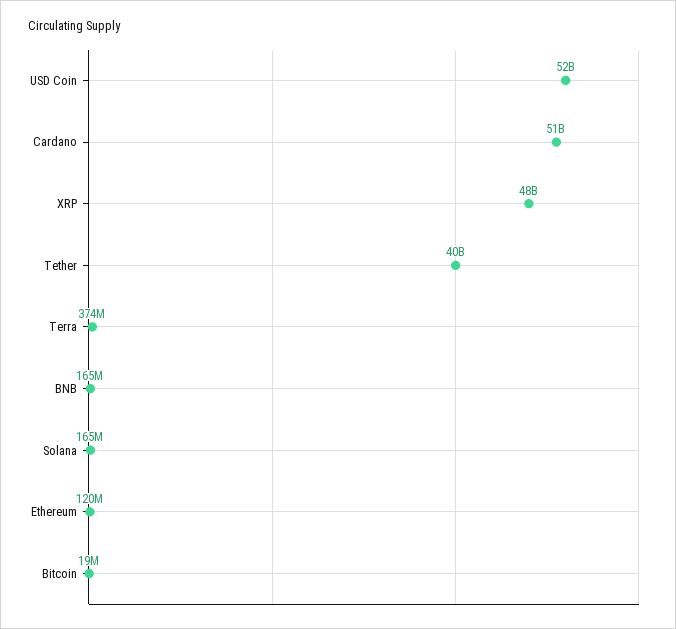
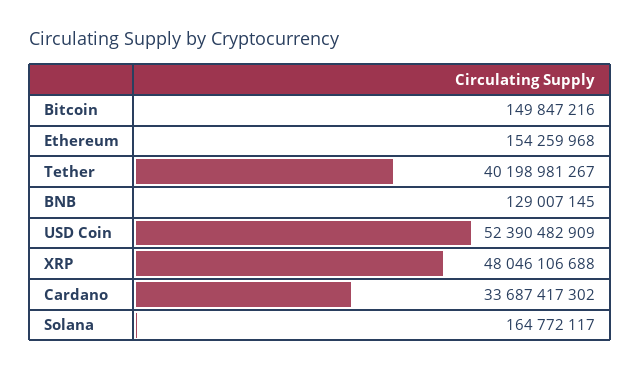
Cardano: 51000000000 -> 33687417302
Terra: 374000000 -> none
BNB: 165000000 -> 129007145
Ethereum: 120000000 -> 154259968
Bitcoin: 19000000 -> 149847216

